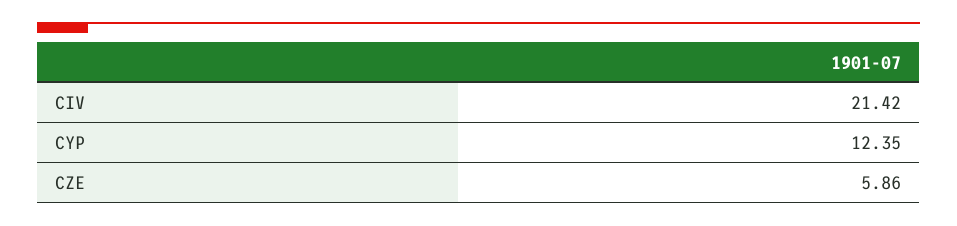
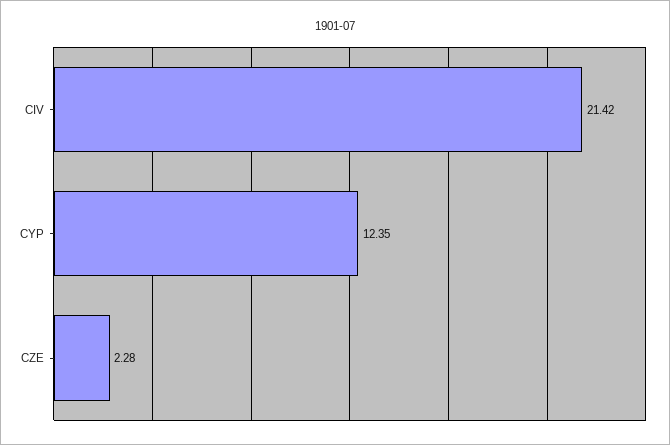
CZE: 5.86 -> 2.28

